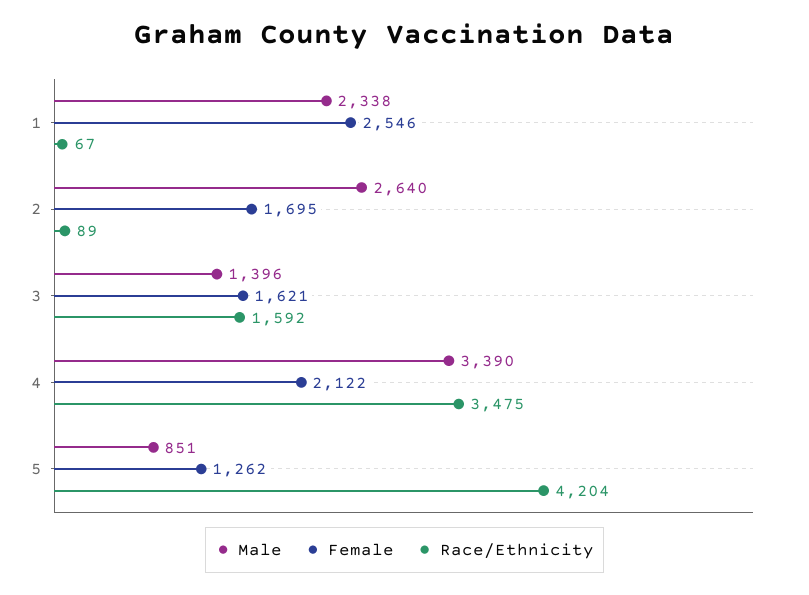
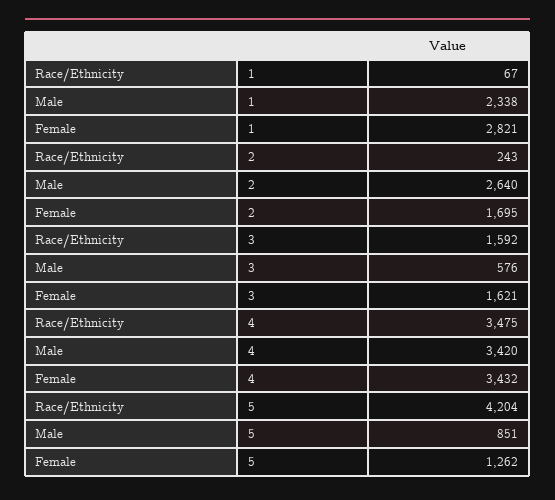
Female, 1: 2546 -> 2821
Race/Ethnicity, 2: 89 -> 243
Male, 3: 1396 -> 576
Male, 4: 3390 -> 3420
Female, 4: 2122 -> 3432

